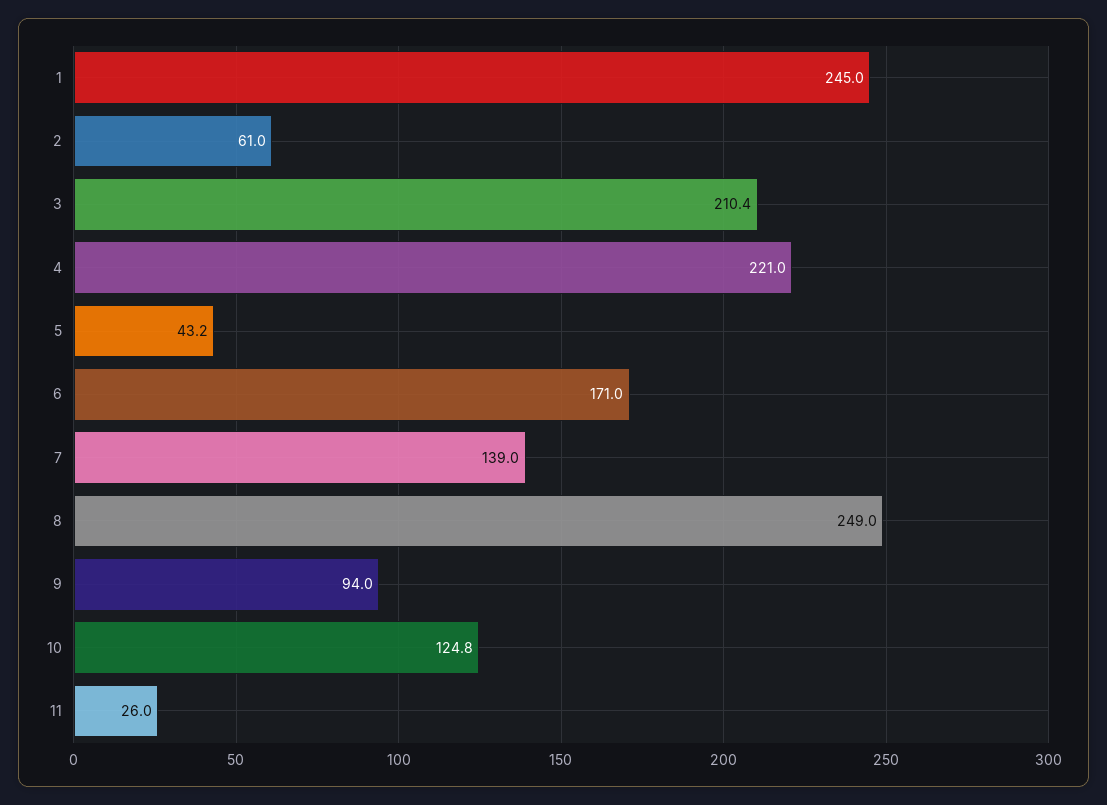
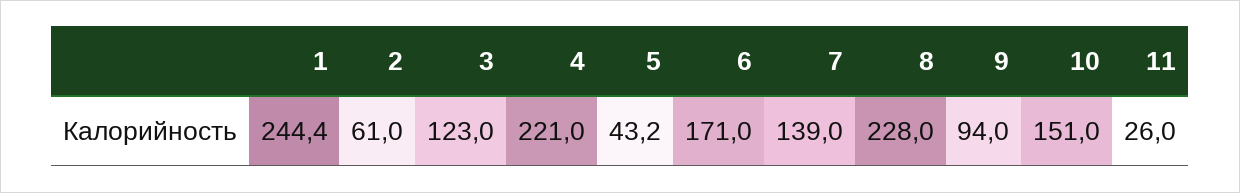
1: 245 -> 244.4
3: 210.4 -> 123
8: 249 -> 228
10: 124.8 -> 151

